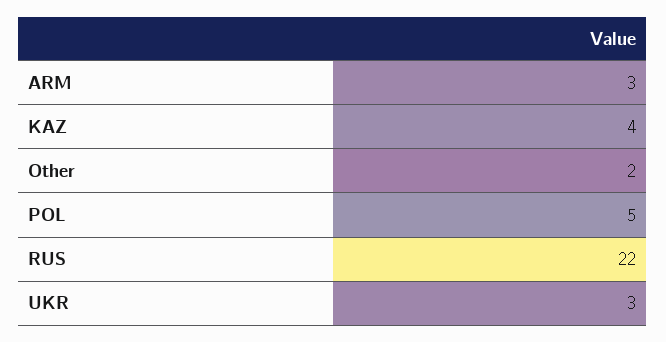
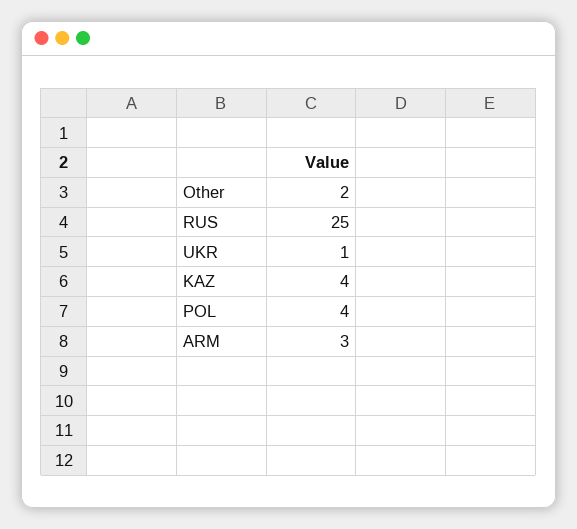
POL: 5 -> 4
RUS: 22 -> 25
UKR: 3 -> 1

